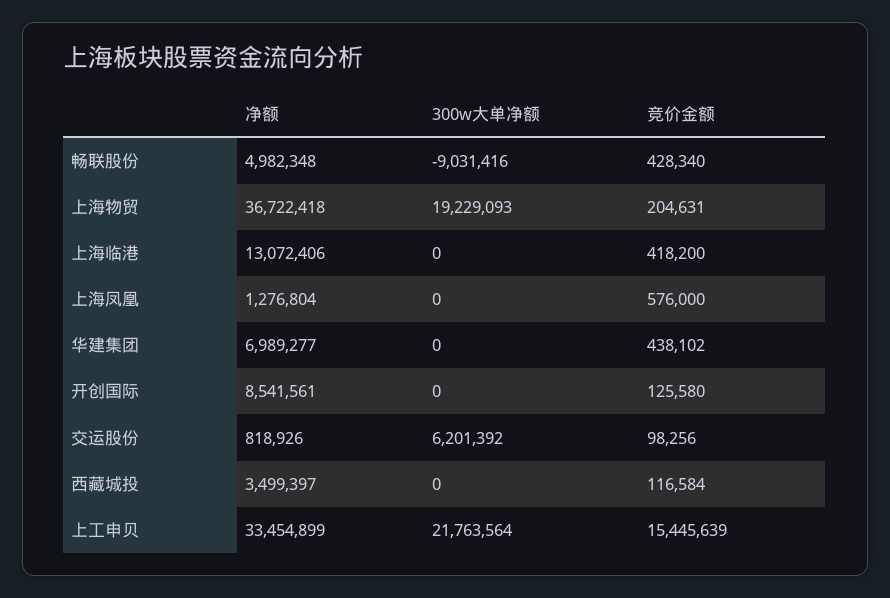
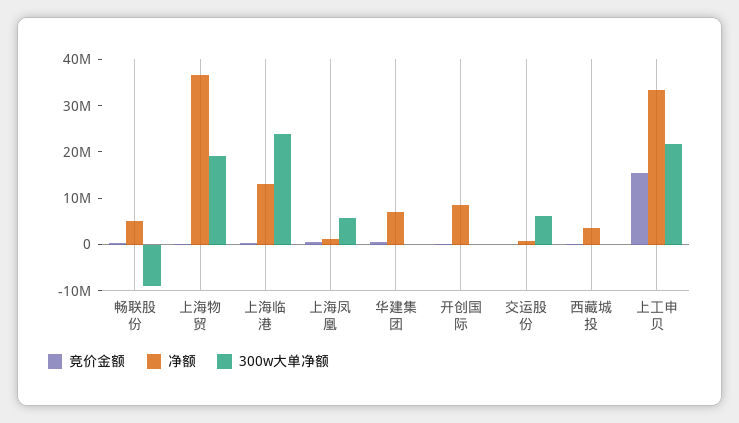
300w大单净额, 上海临港: 0 -> 24000000
300w大单净额, 上海凤凰: 0 -> 6000000

